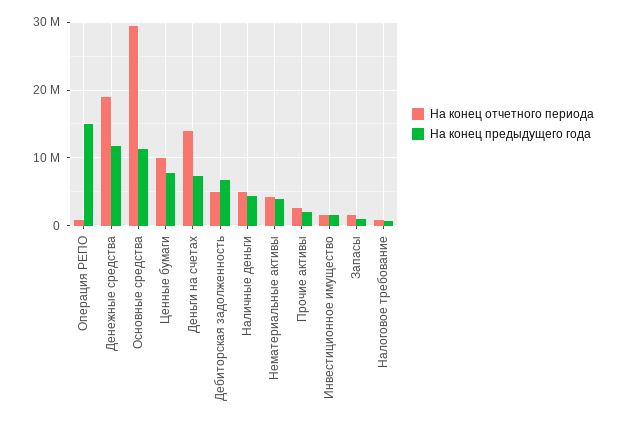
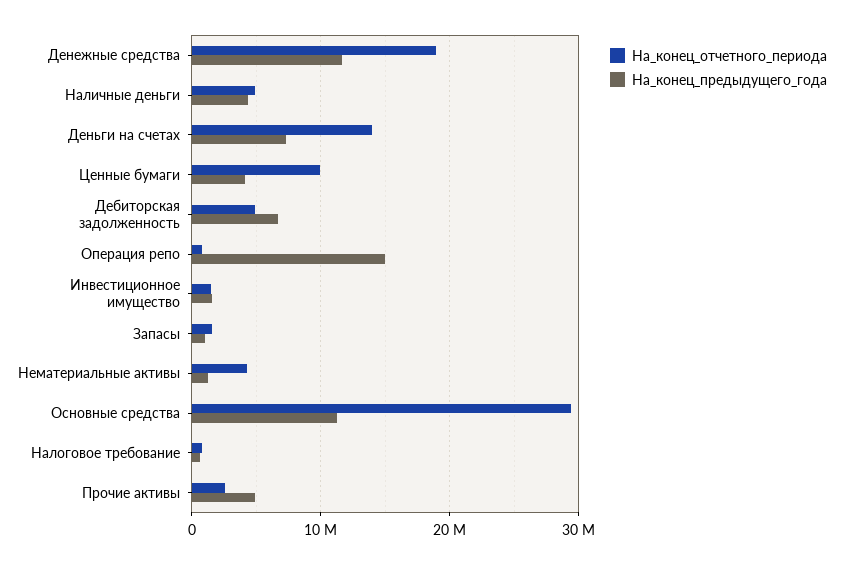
На конец предыдущего года, Ценные бумаги: 8000000 -> 4000000
На конец предыдущего года, Нематериальные активы: 4000000 -> 1000000
На конец предыдущего года, Прочие активы: 2000000 -> 5000000

